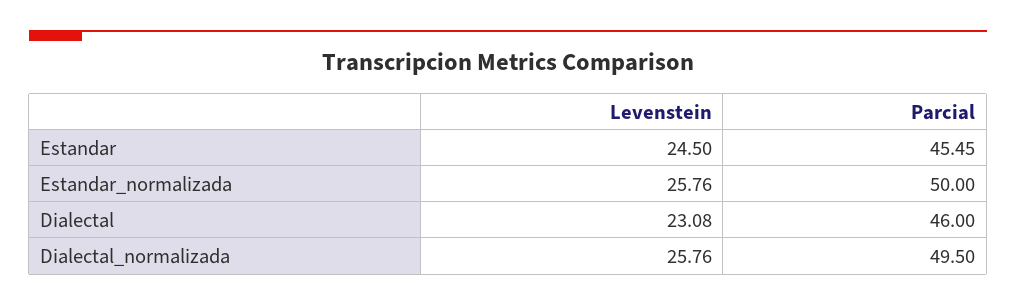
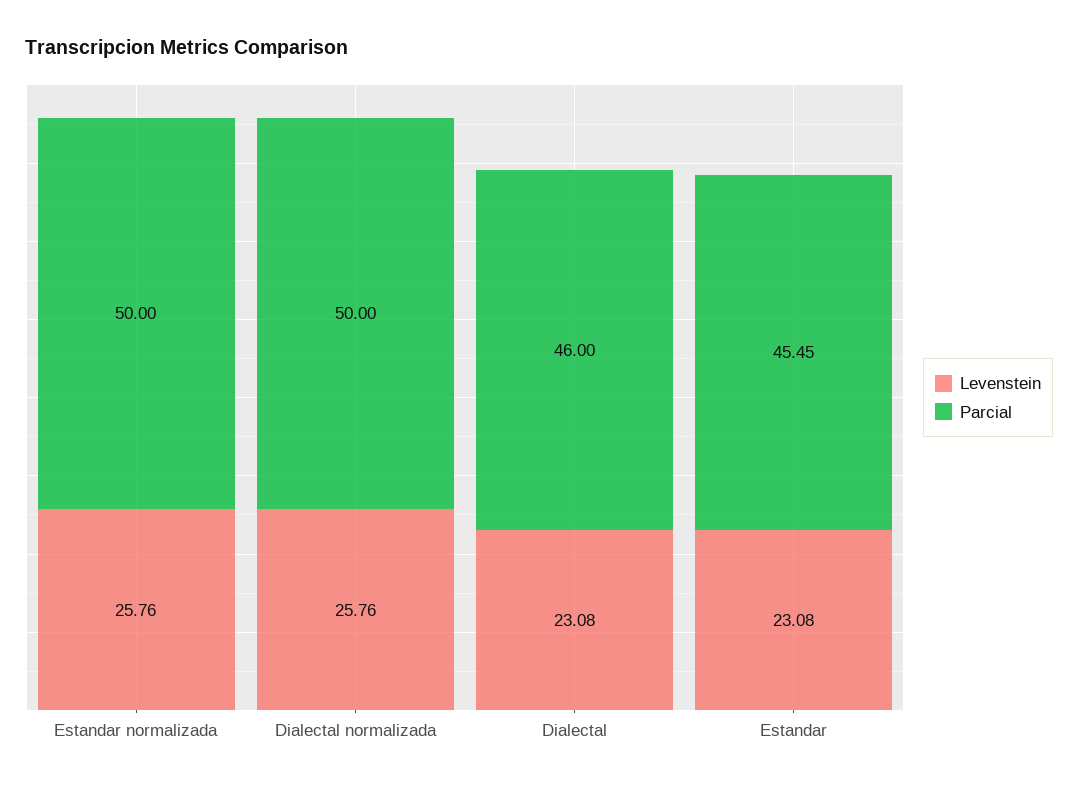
Levenstein, Estandar: 24.5 -> 23.08
Parcial, Dialectal_normalizada: 49.5 -> 50

